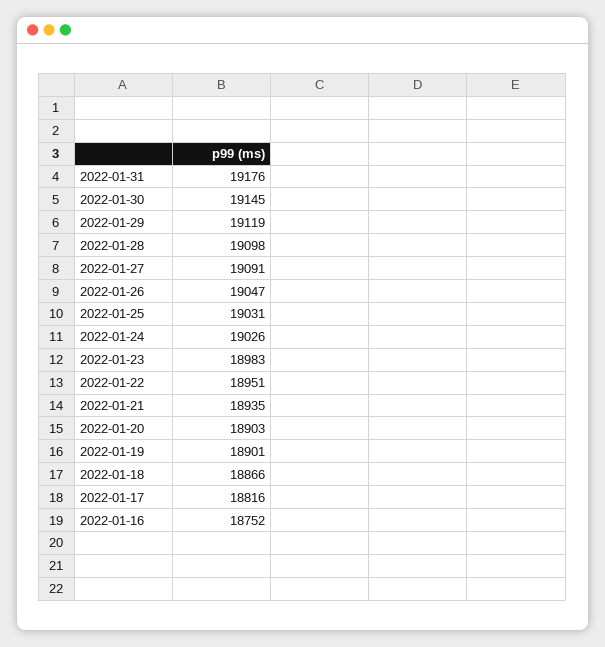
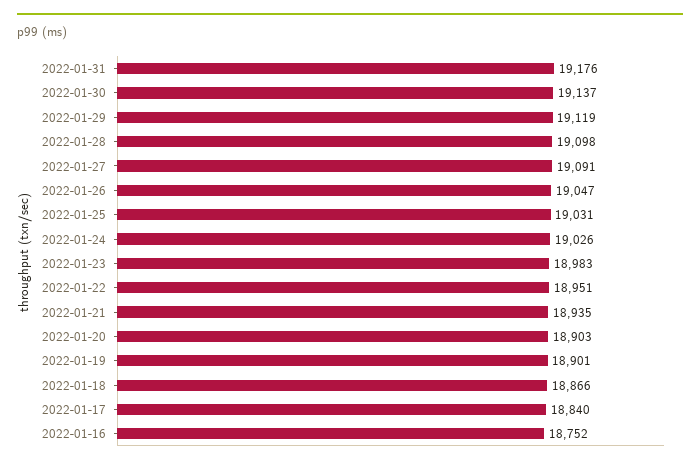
2022-01-30: 19145 -> 19137
2022-01-17: 18816 -> 18840

